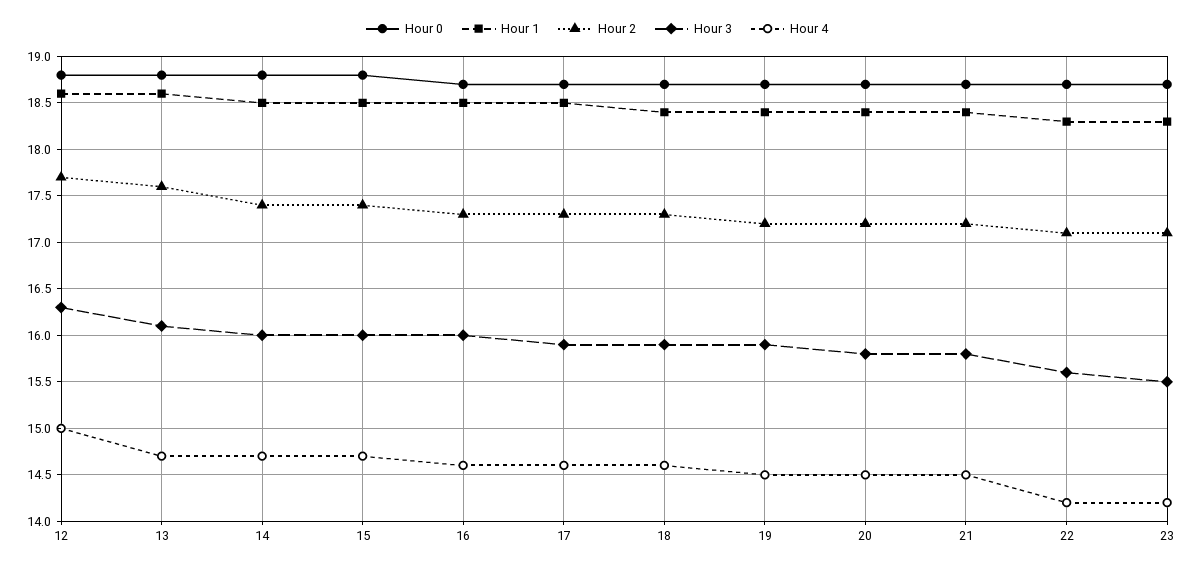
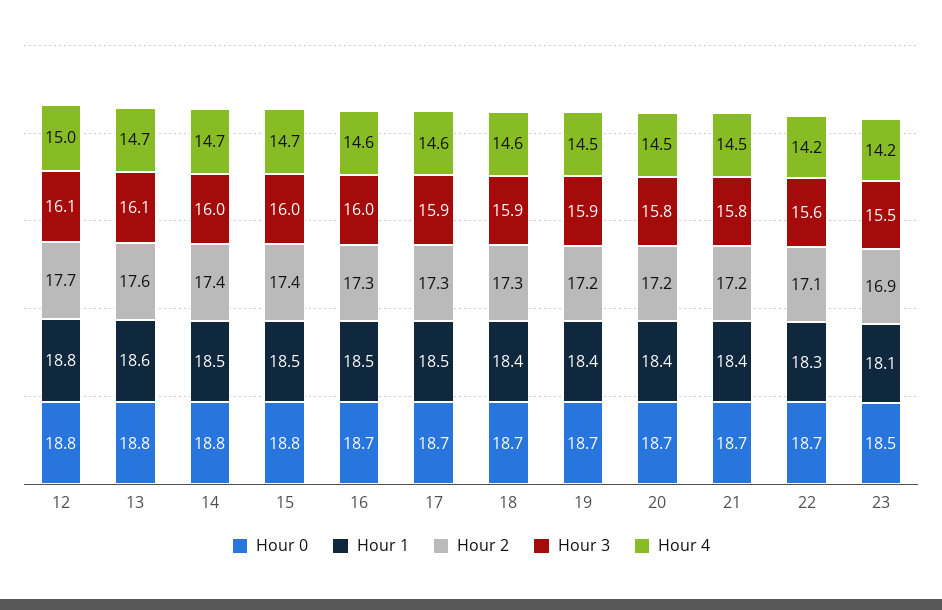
Hour 1, 12: 18.6 -> 18.8
Hour 3, 12: 16.3 -> 16.1
Hour 0, 23: 18.7 -> 18.5
Hour 1, 23: 18.3 -> 18.1
Hour 2, 23: 17.1 -> 16.9

